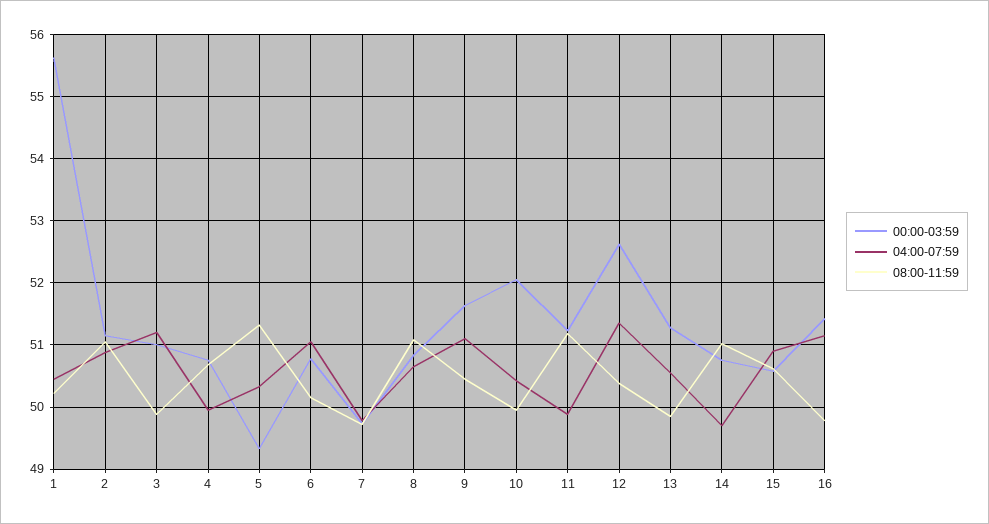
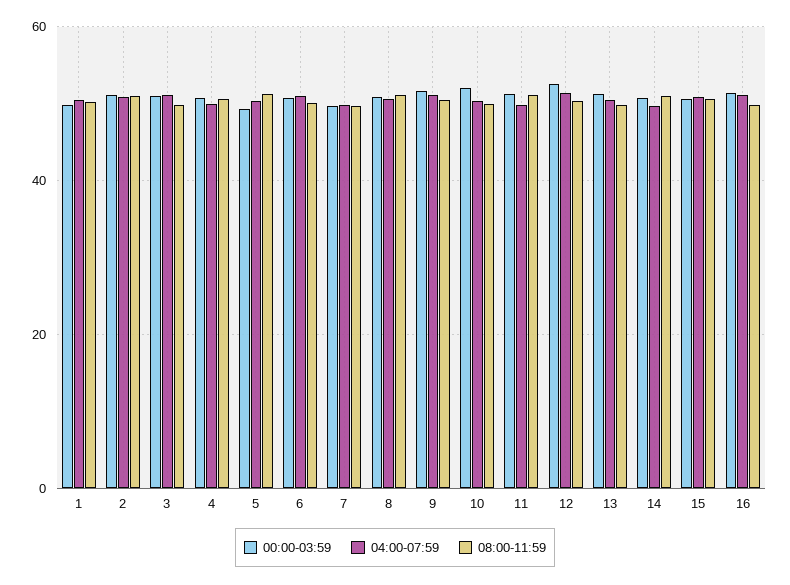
00:00-03:59, 1: 55.6 -> 50

